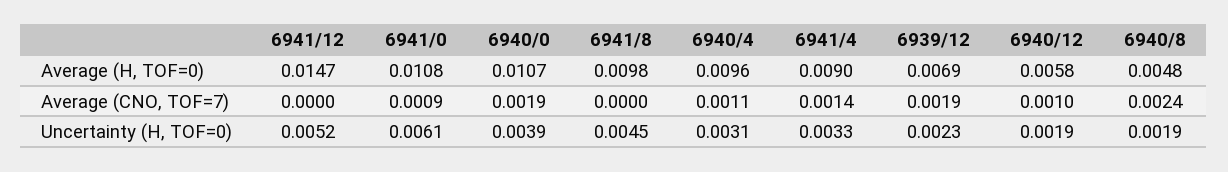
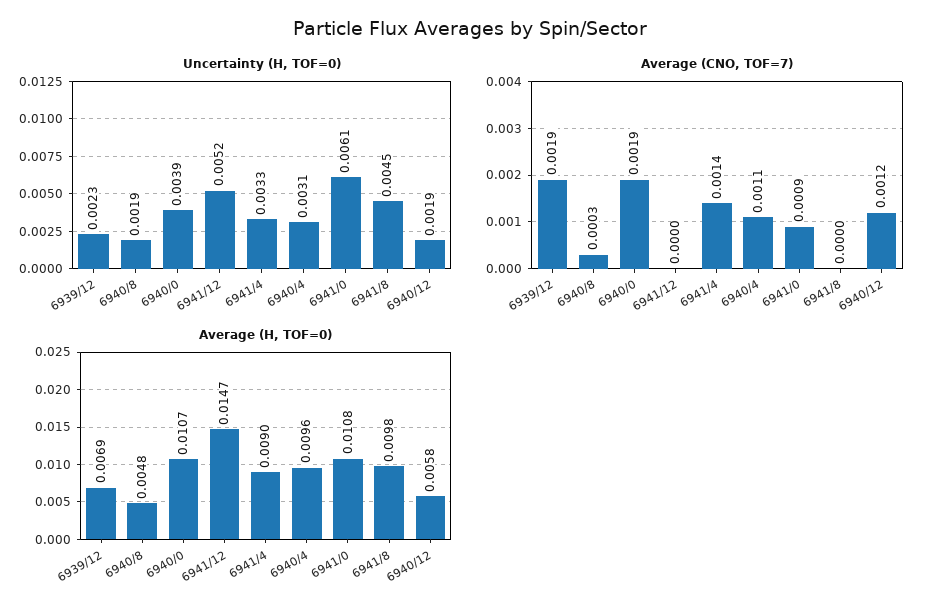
Average (CNO, TOF=7), 6940/12: 0.001 -> 0.0012
Average (CNO, TOF=7), 6940/8: 0.0024 -> 0.0003

